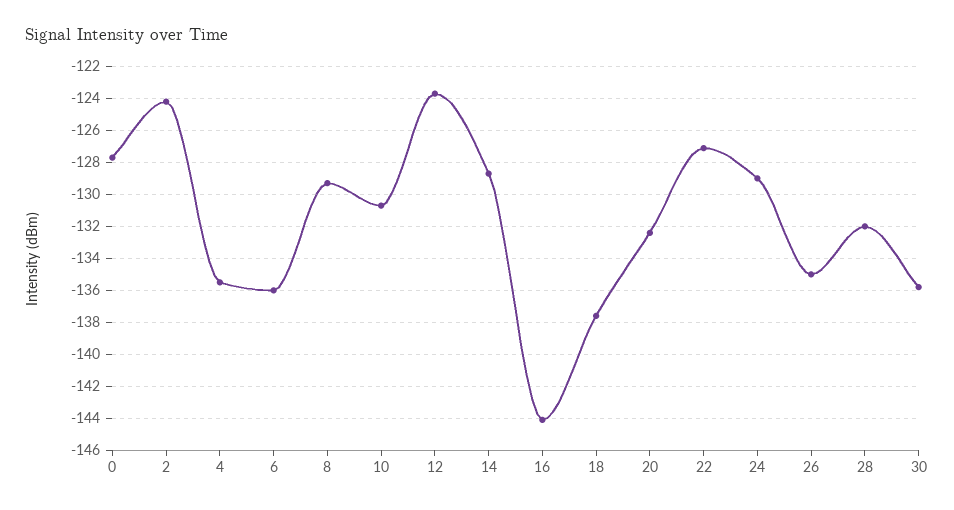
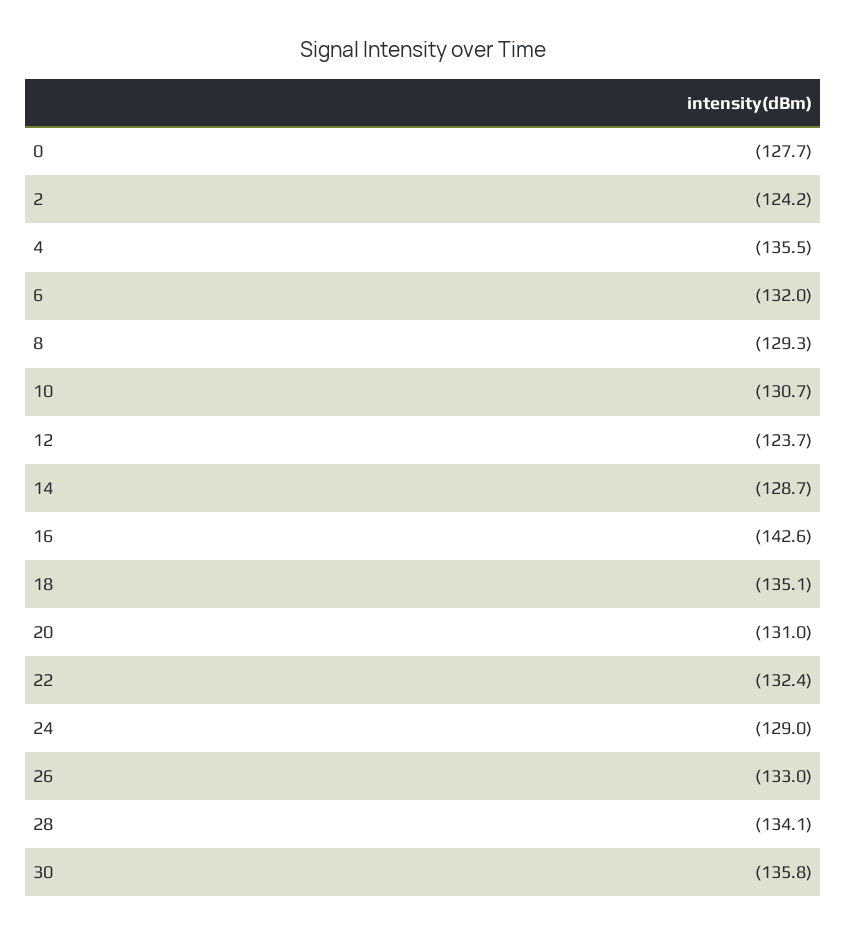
6: -136 -> -132
16: -144 -> -142.6
18: -137.5 -> -135.1
20: -132.5 -> -131
22: -127 -> -132.4
26: -135 -> -133
28: -132 -> -134.1

